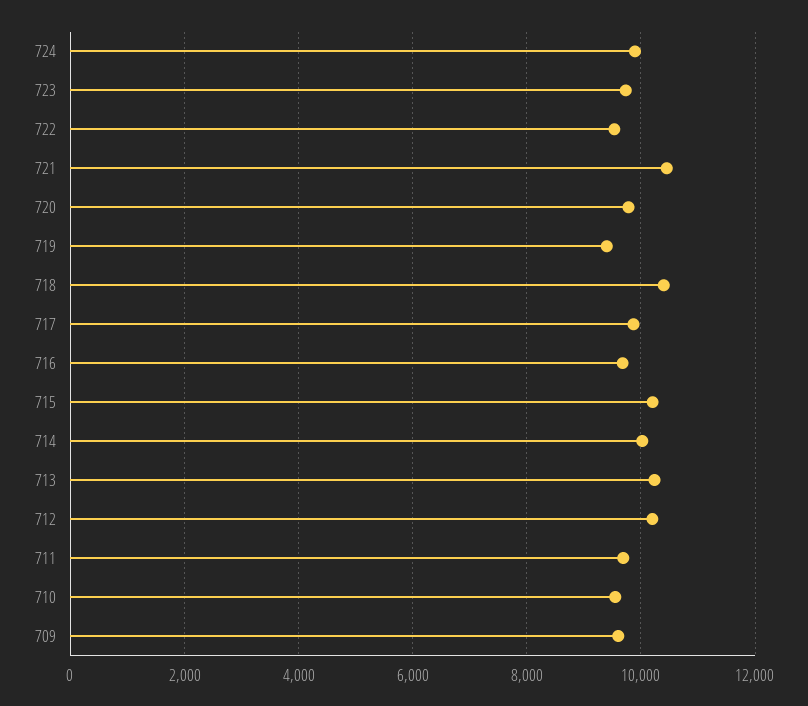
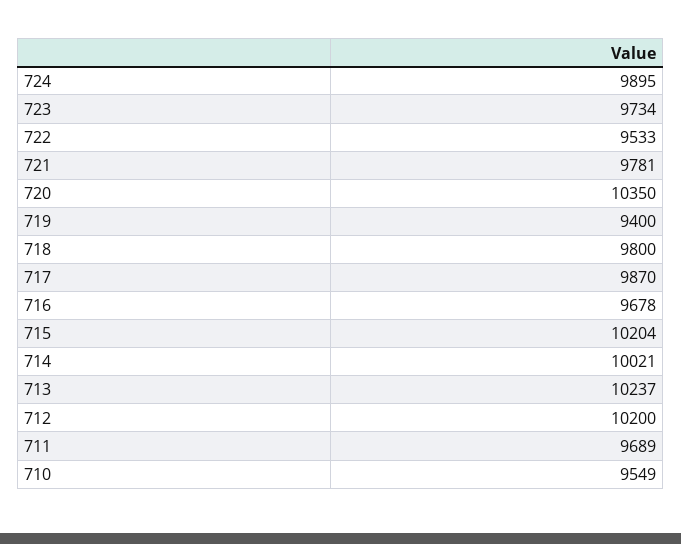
721: 10400 -> 9781
720: 9800 -> 10350
718: 10400 -> 9800
709: 9600 -> none

